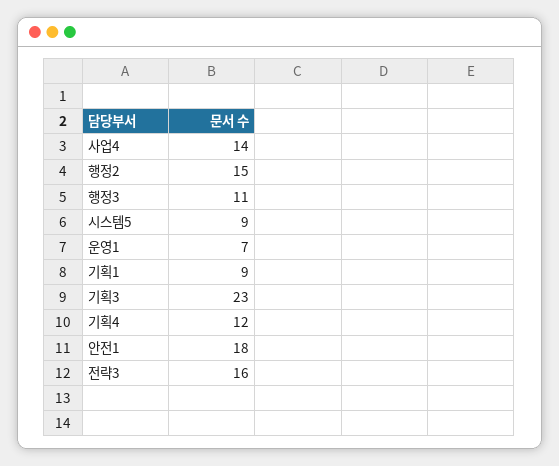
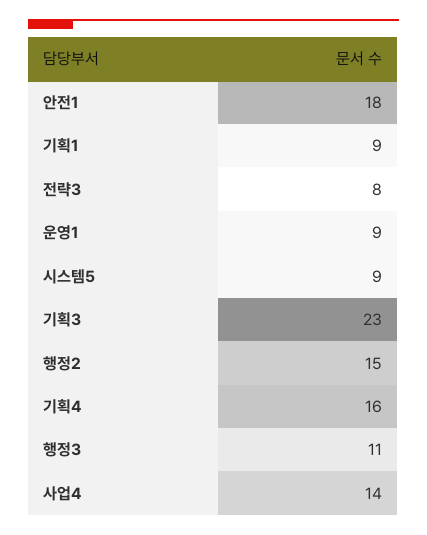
운영1: 7 -> 9
기획4: 12 -> 16
전략3: 16 -> 8

